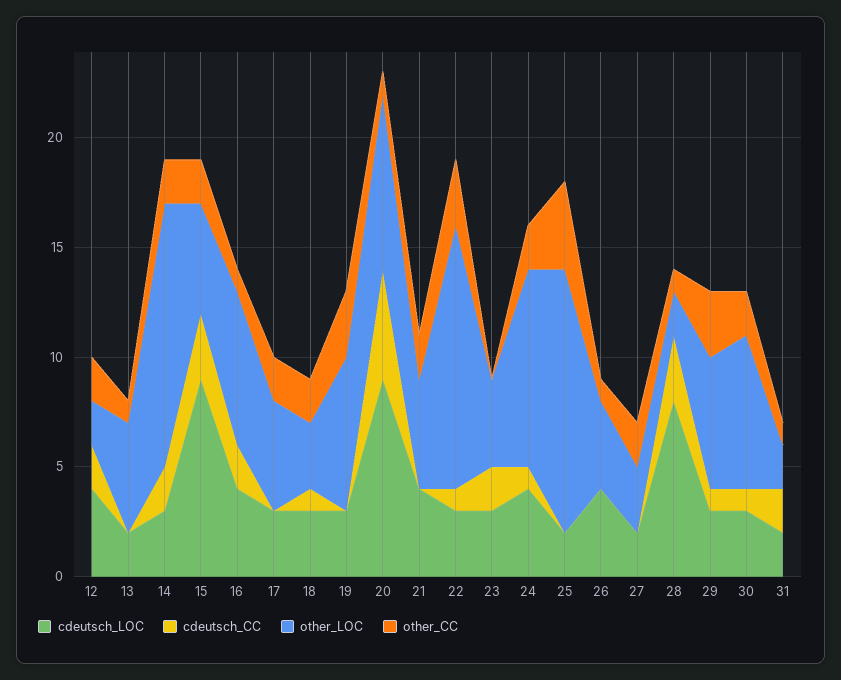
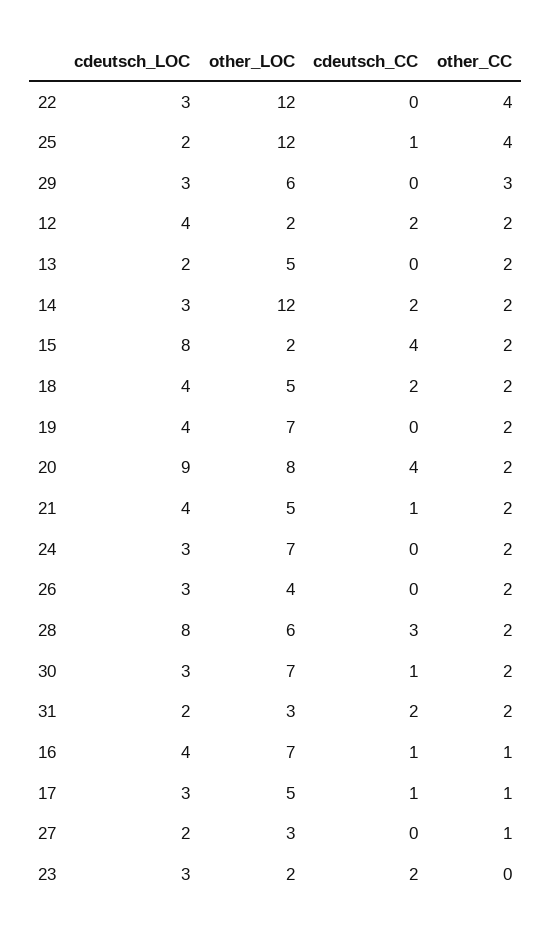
other_CC, 13: 1 -> 2
cdeutsch_LOC, 15: 9 -> 8
cdeutsch_CC, 15: 3 -> 4
other_LOC, 15: 5 -> 2
cdeutsch_CC, 16: 2 -> 1
cdeutsch_CC, 17: 0 -> 1
other_CC, 17: 2 -> 1
cdeutsch_LOC, 18: 3 -> 4
cdeutsch_CC, 18: 1 -> 2
other_LOC, 18: 3 -> 5
cdeutsch_LOC, 19: 3 -> 4
other_CC, 19: 3 -> 2
cdeutsch_CC, 20: 5 -> 4
other_CC, 20: 1 -> 2
cdeutsch_CC, 21: 0 -> 1
cdeutsch_CC, 22: 1 -> 0
other_CC, 22: 3 -> 4
other_LOC, 23: 4 -> 2
cdeutsch_LOC, 24: 4 -> 3
cdeutsch_CC, 24: 1 -> 0
other_LOC, 24: 9 -> 7
cdeutsch_CC, 25: 0 -> 1
cdeutsch_LOC, 26: 4 -> 3
other_CC, 26: 1 -> 2
other_CC, 27: 2 -> 1
other_LOC, 28: 2 -> 6
other_CC, 28: 1 -> 2
cdeutsch_CC, 29: 1 -> 0
other_LOC, 31: 2 -> 3
other_CC, 31: 1 -> 2

